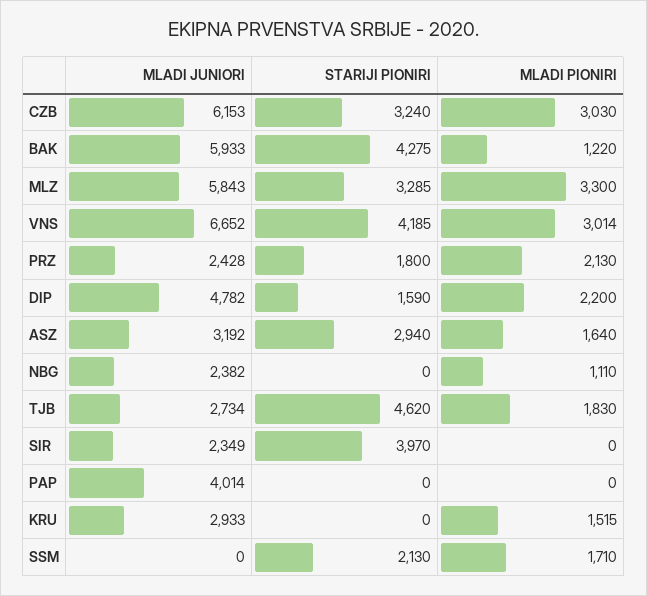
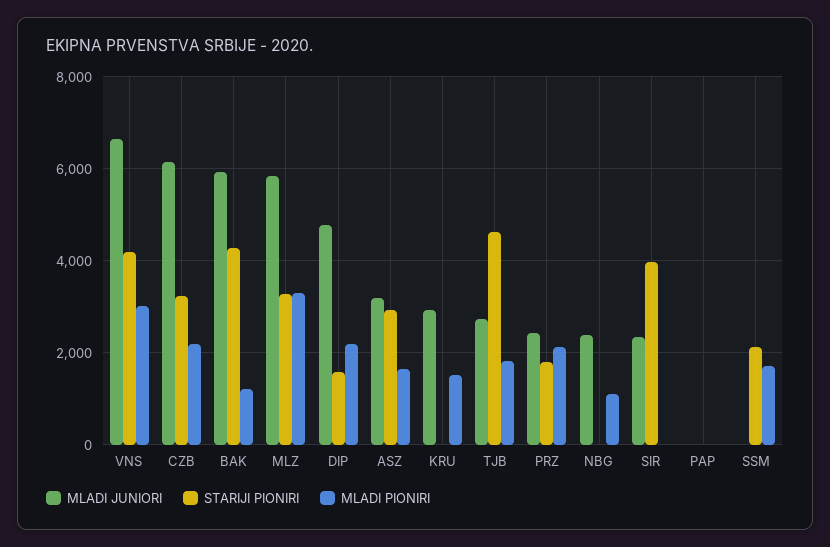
MLADI PIONIRI, CZB: 3030 -> 2200
MLADI JUNIORI, PAP: 4014 -> 0

